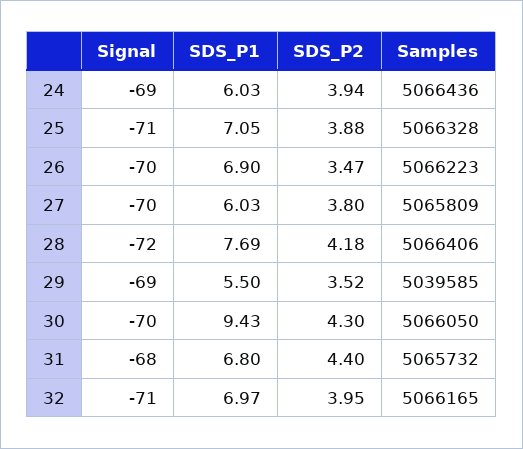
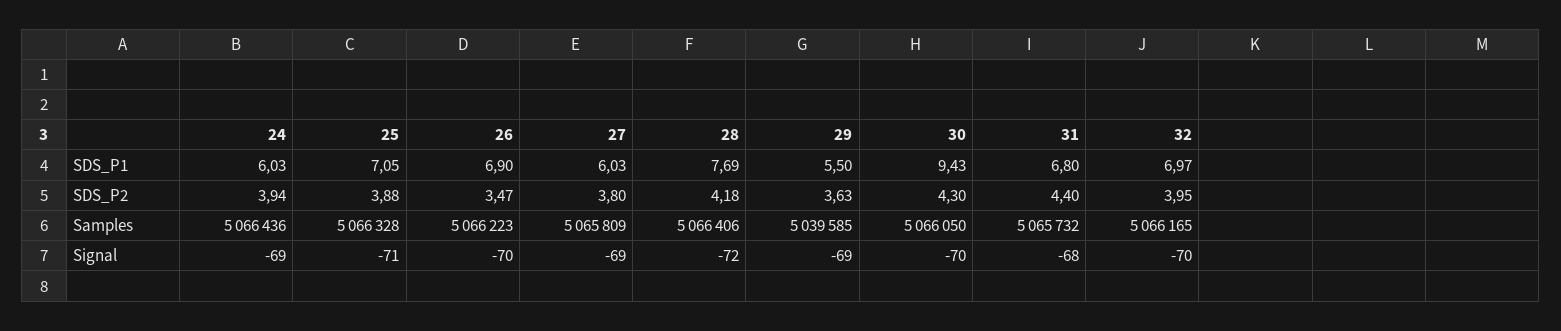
Signal, 27: -70 -> -69
SDS_P2, 29: 3.52 -> 3.63
Signal, 32: -71 -> -70

